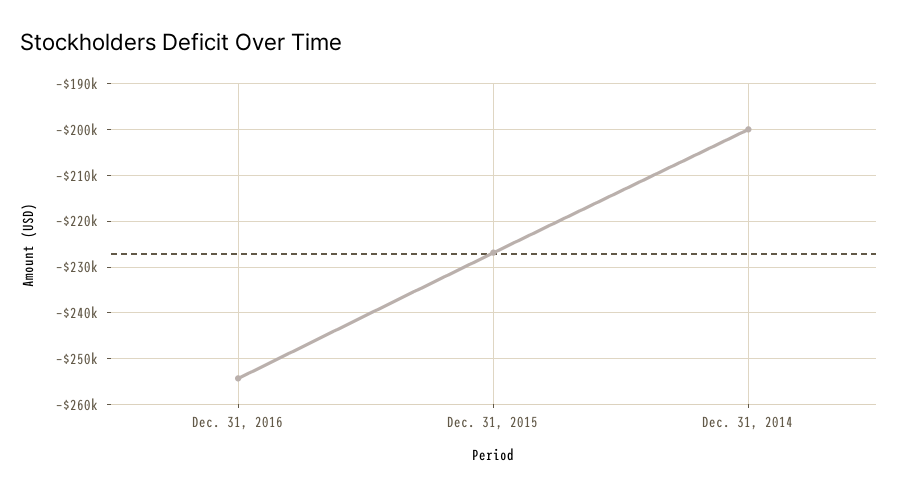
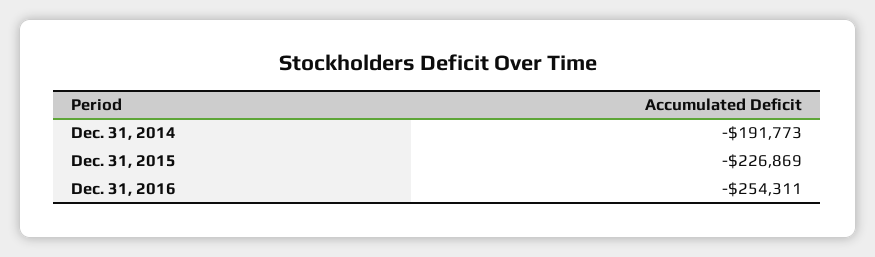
Dec. 31, 2014: -200000 -> -191773

